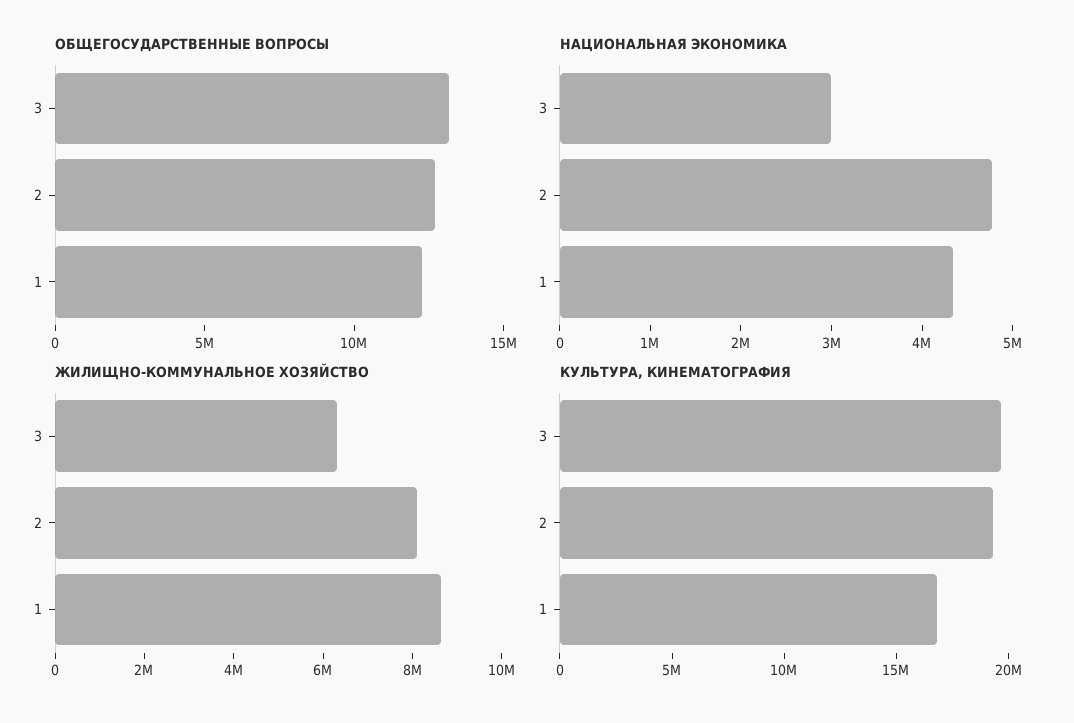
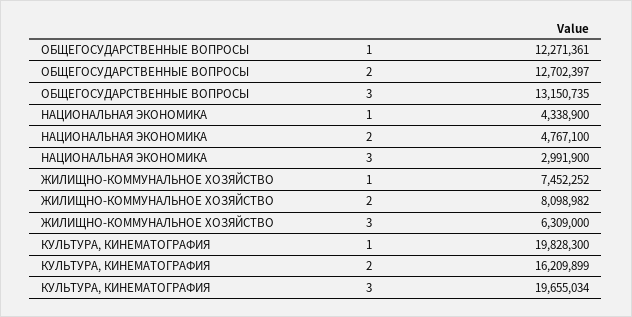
ЖИЛИЩНО-КОММУНАЛЬНОЕ ХОЗЯЙСТВО, 1: 8500000 -> 7452252
КУЛЬТУРА, КИНЕМАТОГРАФИЯ, 2: 19000000 -> 16209899
КУЛЬТУРА, КИНЕМАТОГРАФИЯ, 1: 17000000 -> 19828300

